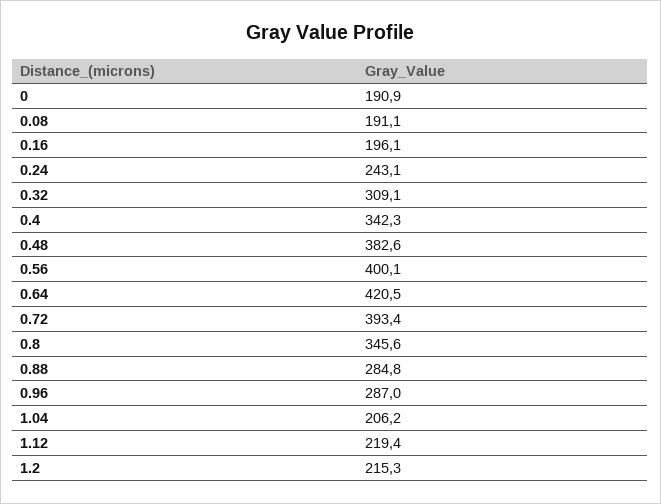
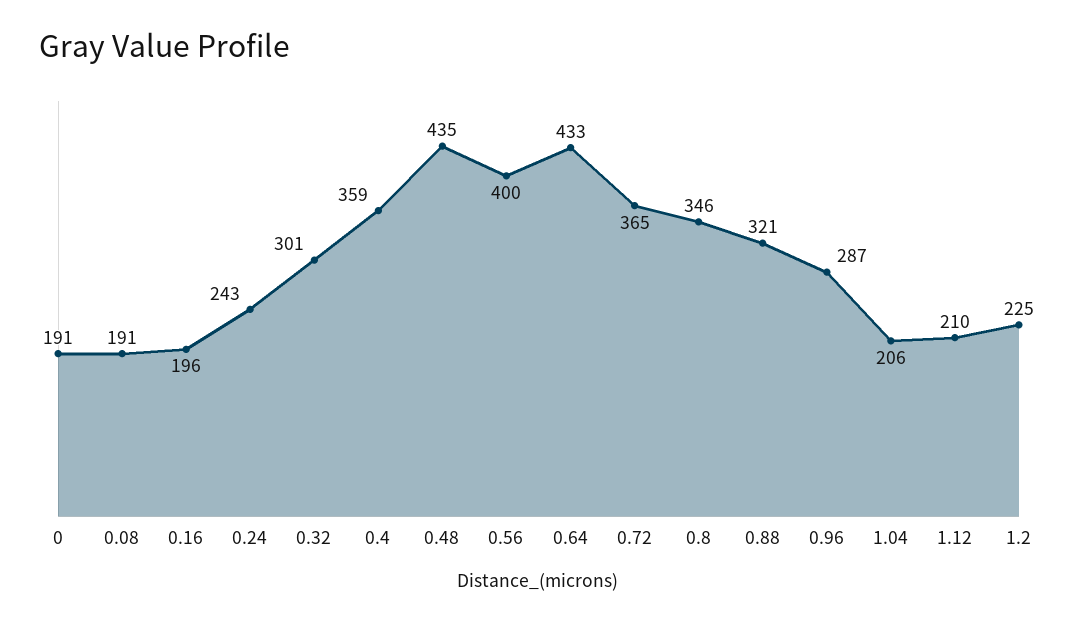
0.32: 309.1 -> 301
0.4: 342.3 -> 359
0.48: 382.6 -> 435
0.64: 420.5 -> 433
0.72: 393.4 -> 365
0.88: 284.8 -> 321
1.12: 219.4 -> 210
1.2: 215.3 -> 225

